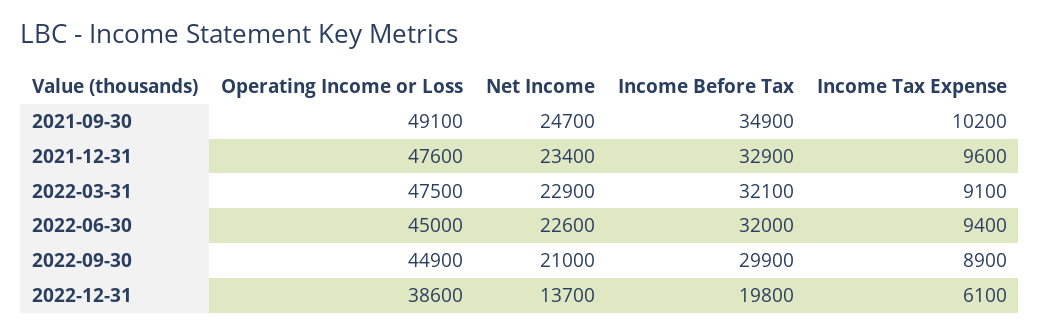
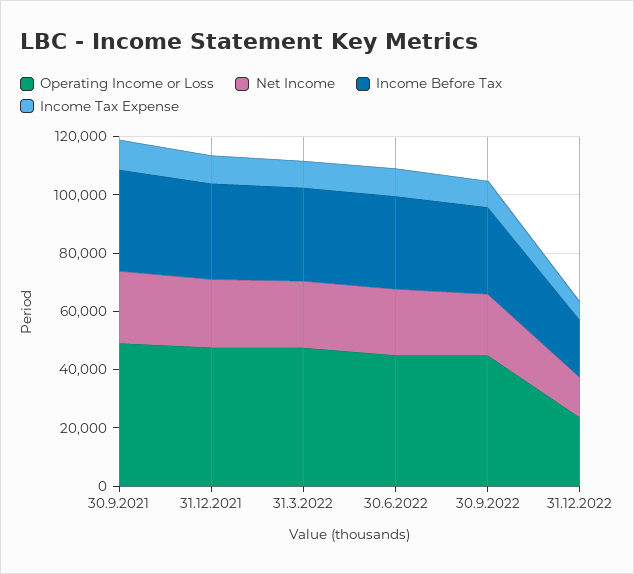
Operating Income or Loss, 2022-12-31: 38600 -> 25000

